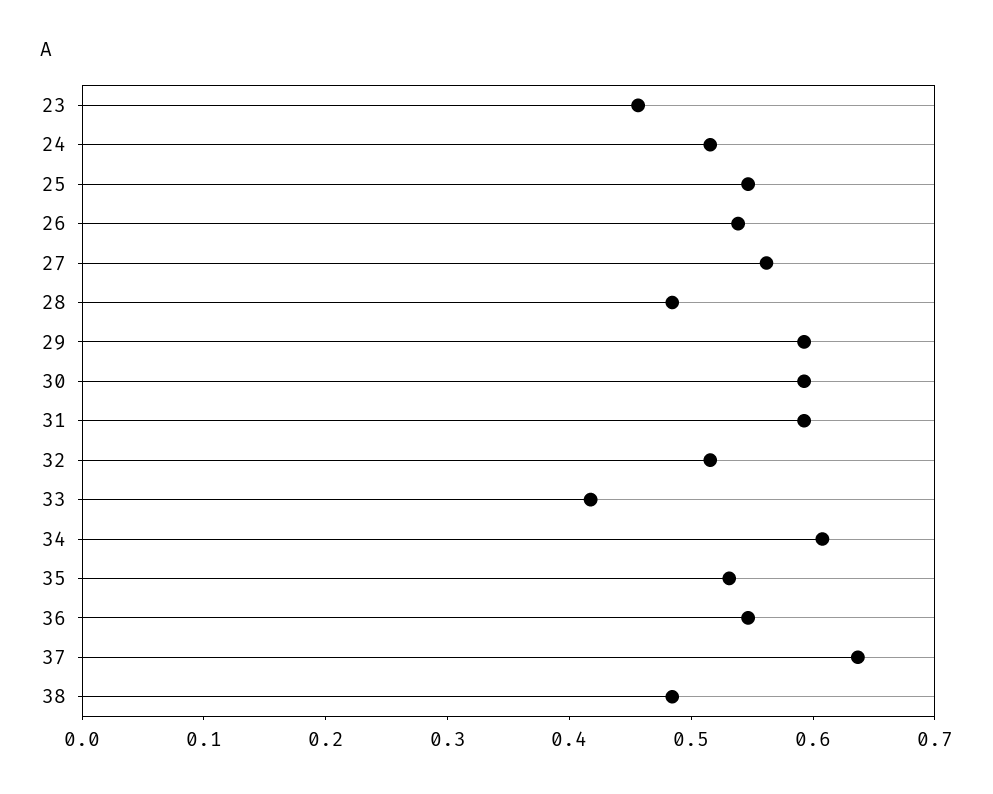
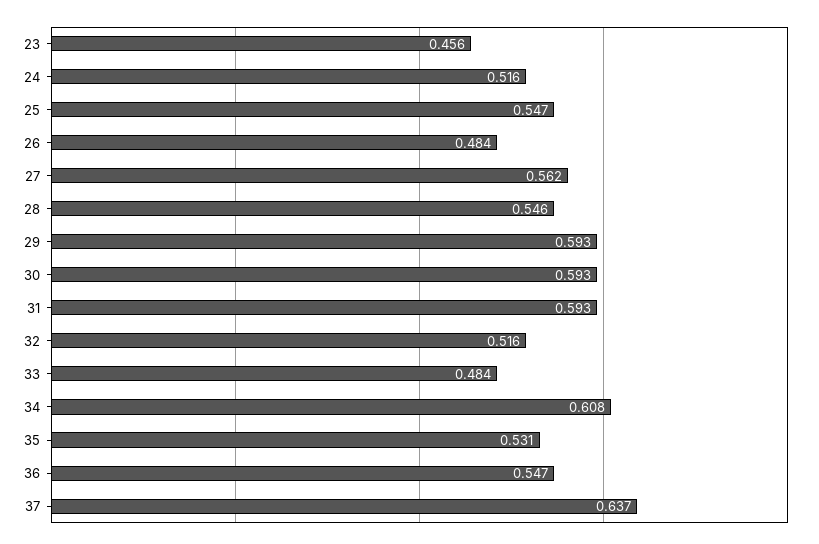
26: 0.54 -> 0.484
28: 0.48 -> 0.546
33: 0.42 -> 0.484
38: 0.48 -> none

